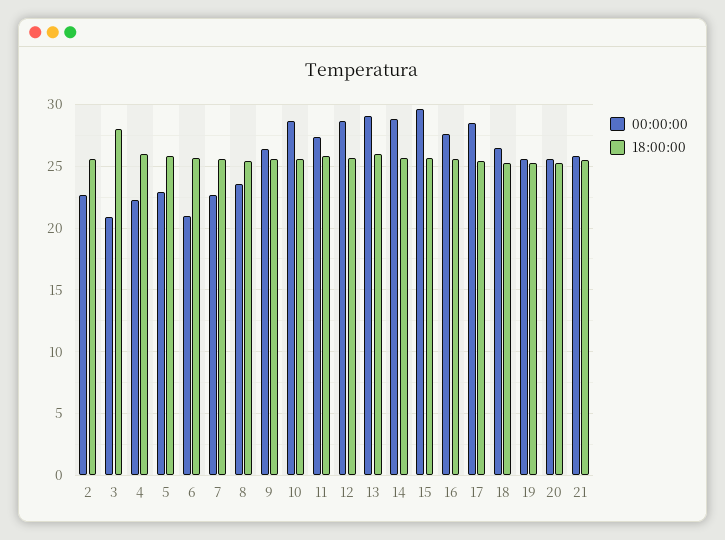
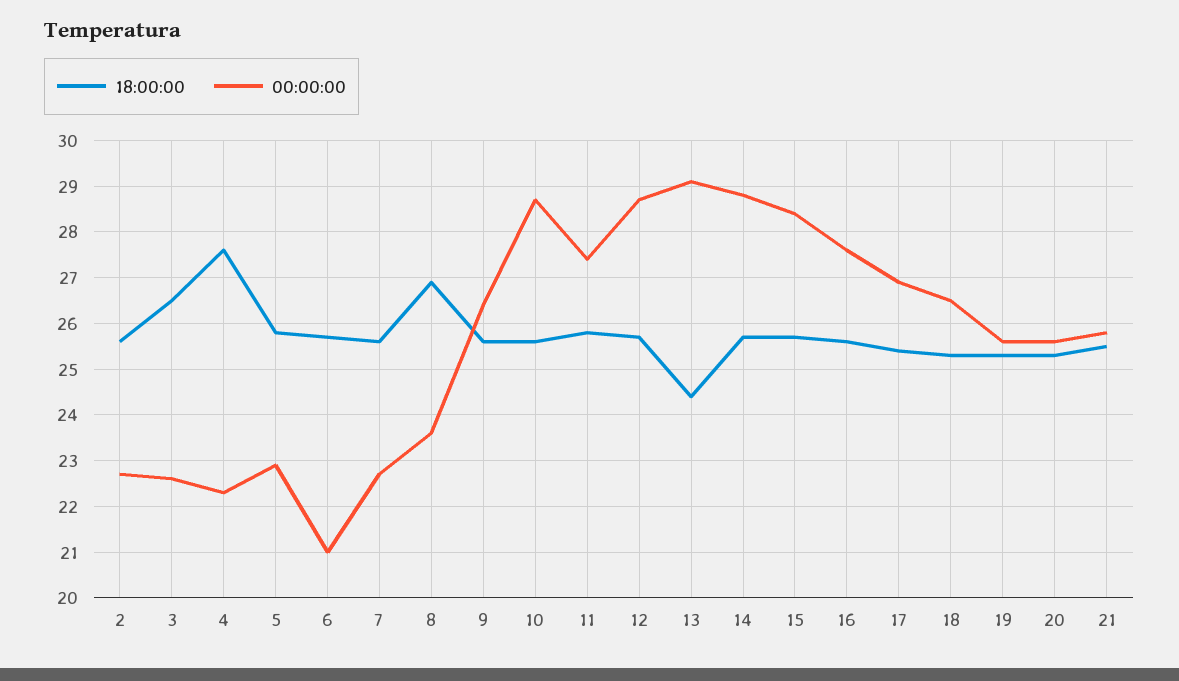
00:00:00, 3: 21 -> 22.5
18:00:00, 3: 28 -> 26.5
18:00:00, 4: 26 -> 27.5
18:00:00, 8: 25.5 -> 27
18:00:00, 13: 26 -> 24.5
00:00:00, 15: 29.5 -> 28.5
00:00:00, 17: 28.5 -> 27

